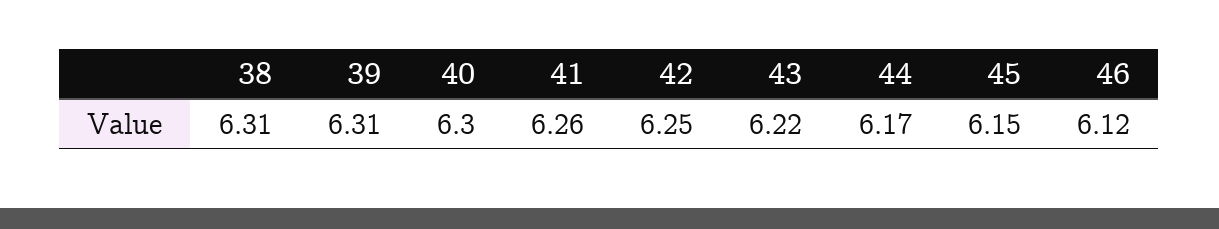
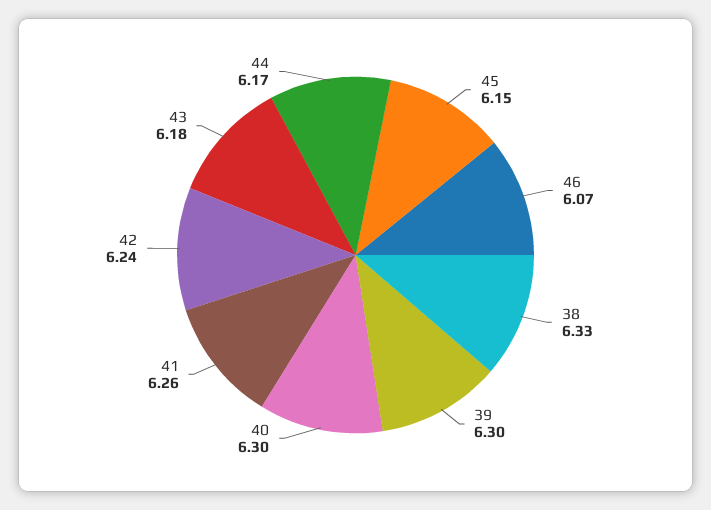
38: 6.31 -> 6.33
39: 6.31 -> 6.3
42: 6.25 -> 6.24
43: 6.22 -> 6.18
46: 6.12 -> 6.07

